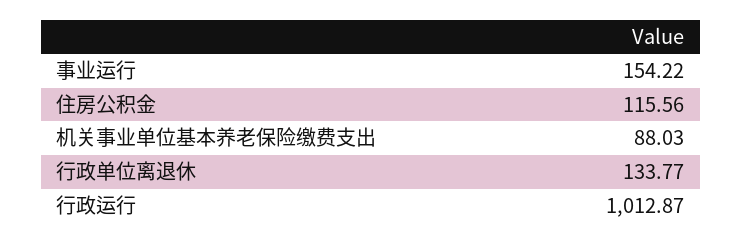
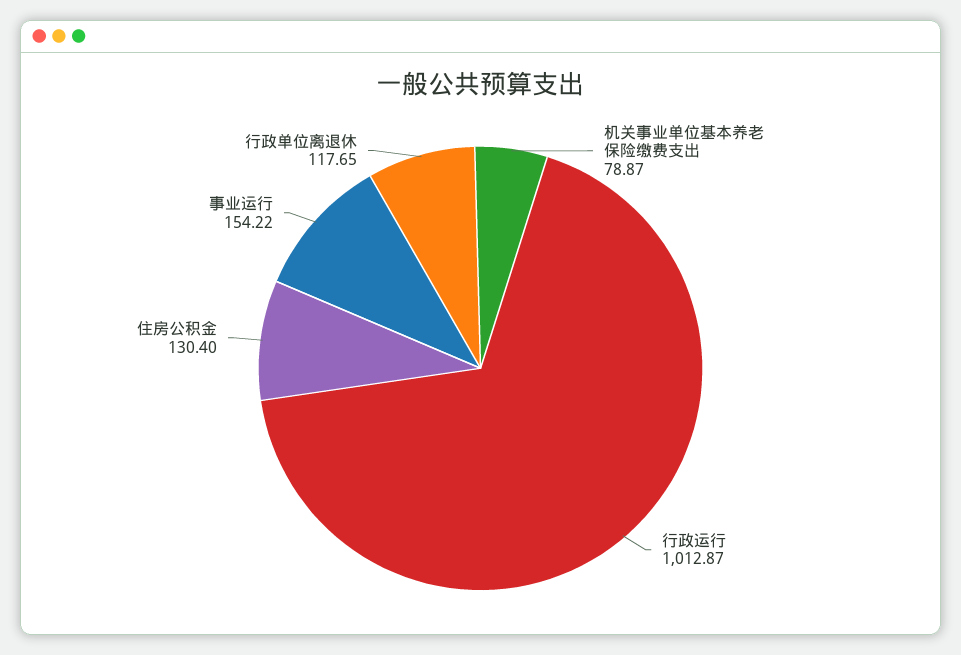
住房公积金: 115.56 -> 130.4
机关事业单位基本养老保险缴费支出: 88.03 -> 78.87
行政单位离退休: 133.77 -> 117.65

